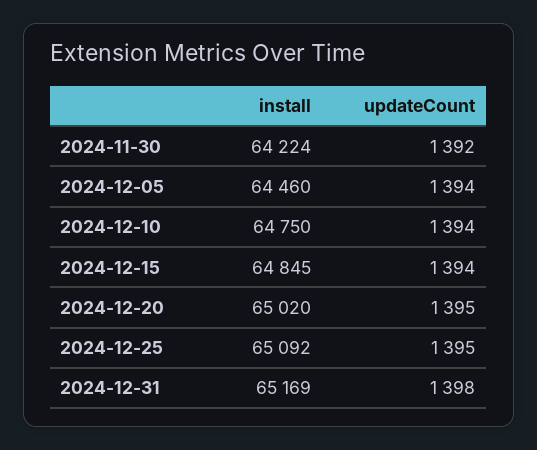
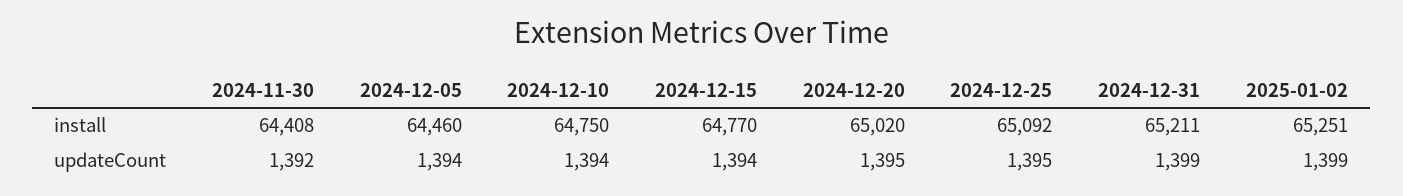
install, 2024-11-30: 64224 -> 64408
install, 2024-12-15: 64845 -> 64770
install, 2024-12-31: 65169 -> 65211
updateCount, 2024-12-31: 1398 -> 1399
install, 2025-01-02: none -> 65251
updateCount, 2025-01-02: none -> 1399

